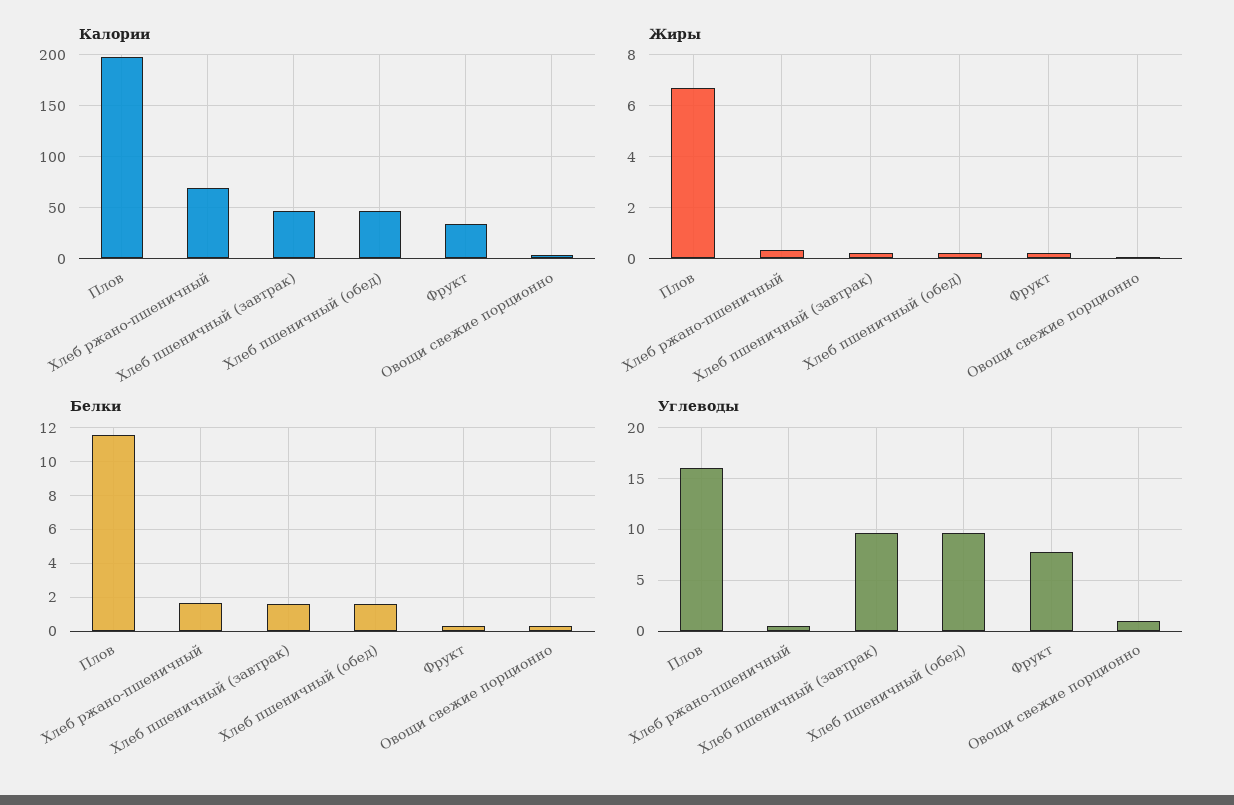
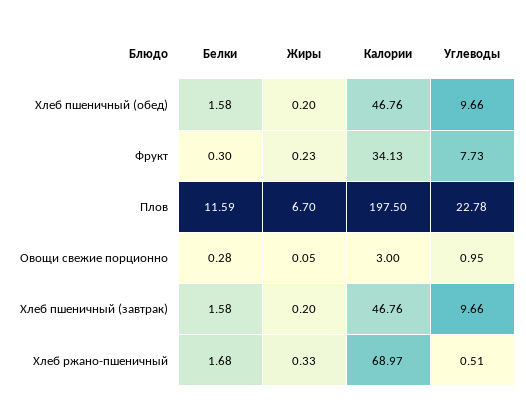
Углеводы, Плов: 16 -> 22.78

